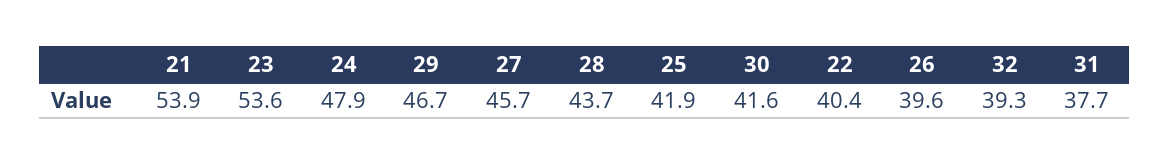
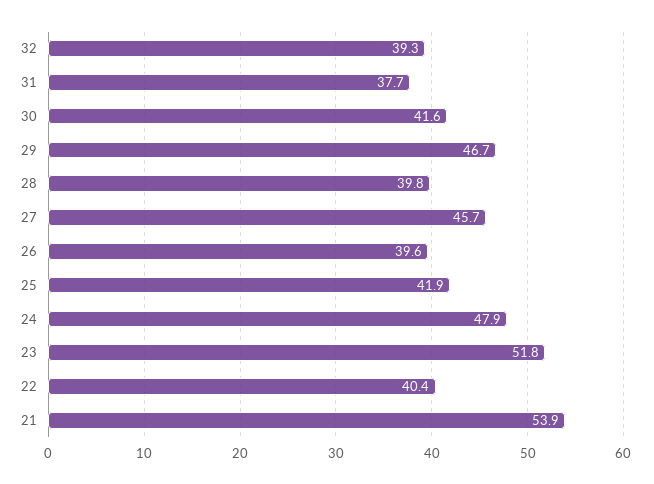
23: 53.6 -> 51.8
28: 43.7 -> 39.8

